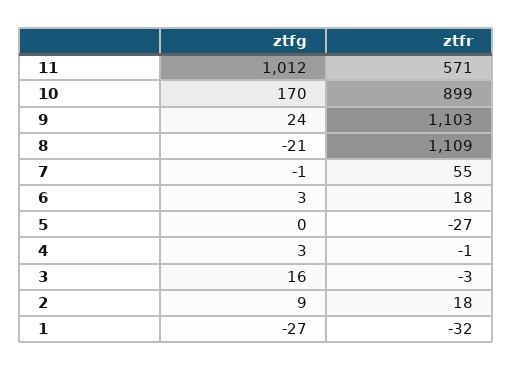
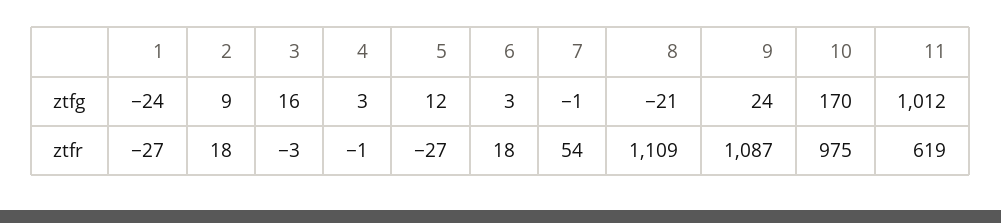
ztfr, 11: 571 -> 619
ztfr, 10: 899 -> 975
ztfr, 9: 1103 -> 1087
ztfr, 7: 55 -> 54
ztfg, 5: 0 -> 12
ztfg, 1: -27 -> -24
ztfr, 1: -32 -> -27

